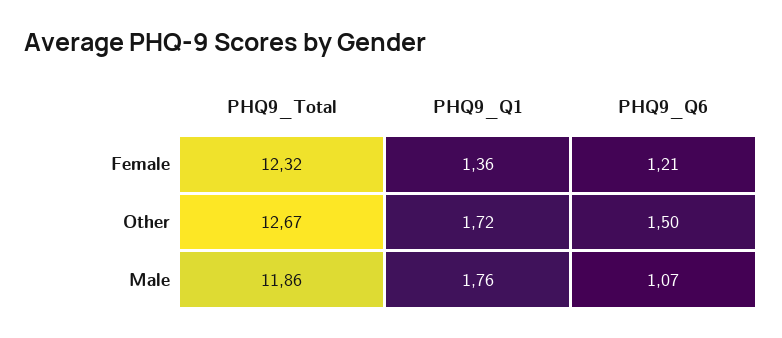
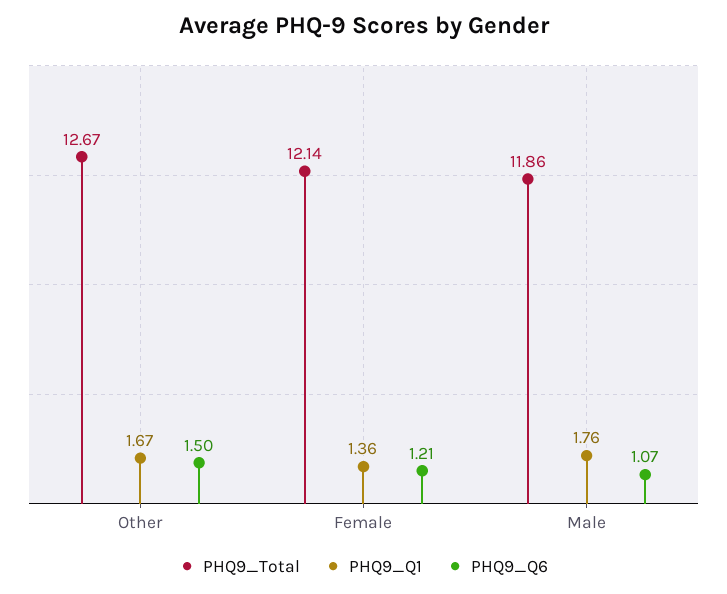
PHQ9_Total, Female: 12.32 -> 12.14
PHQ9_Q1, Other: 1.72 -> 1.67

